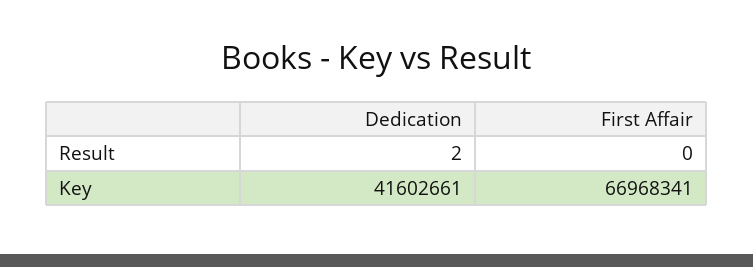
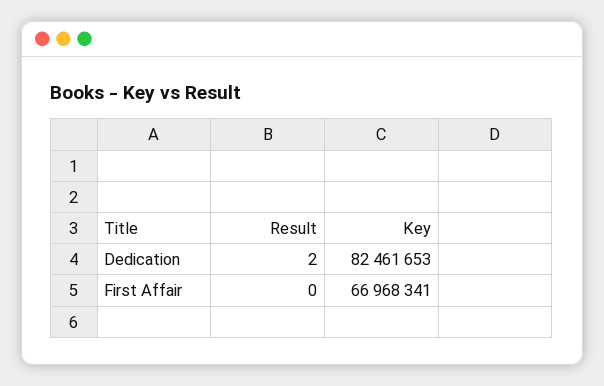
Dedication, Key: 41602661 -> 82461653

